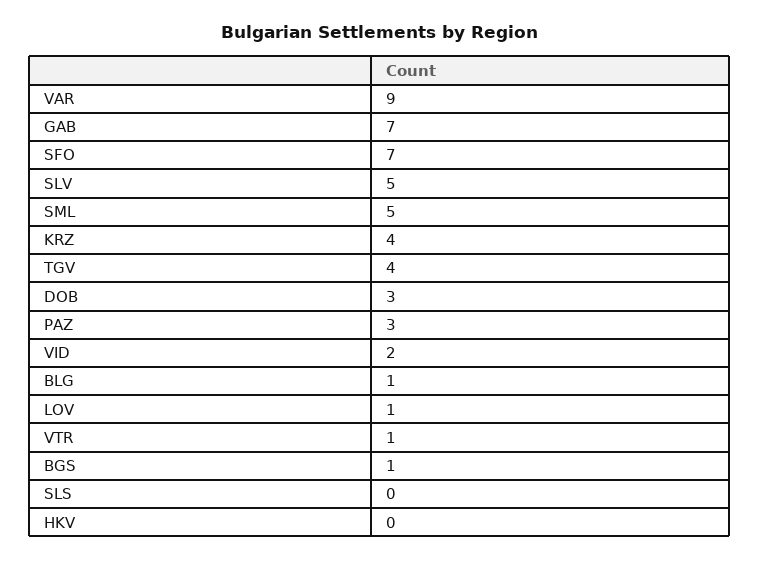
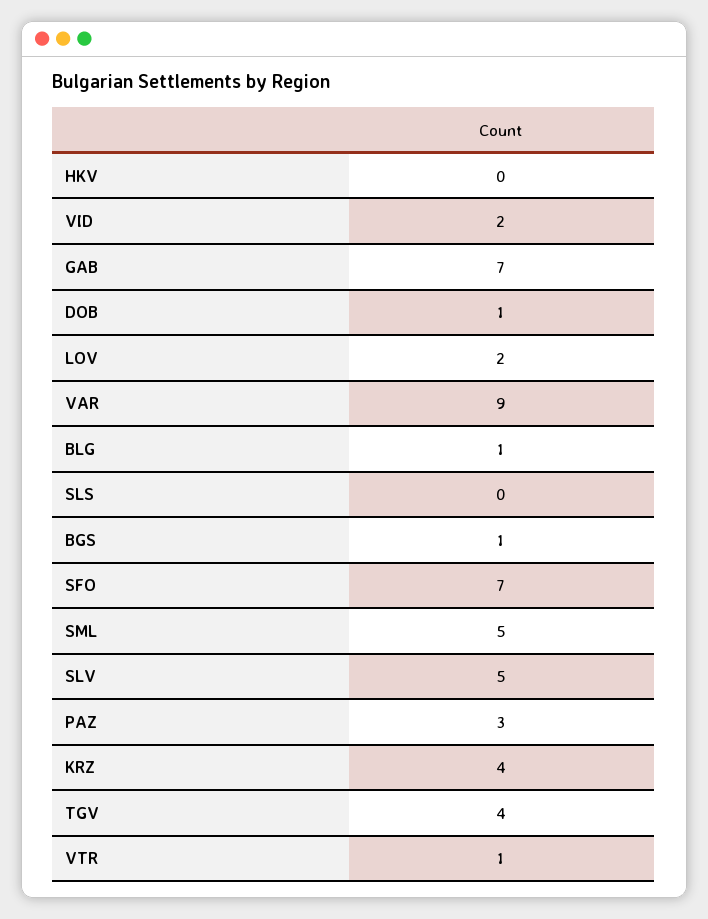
DOB: 3 -> 1
LOV: 1 -> 2

